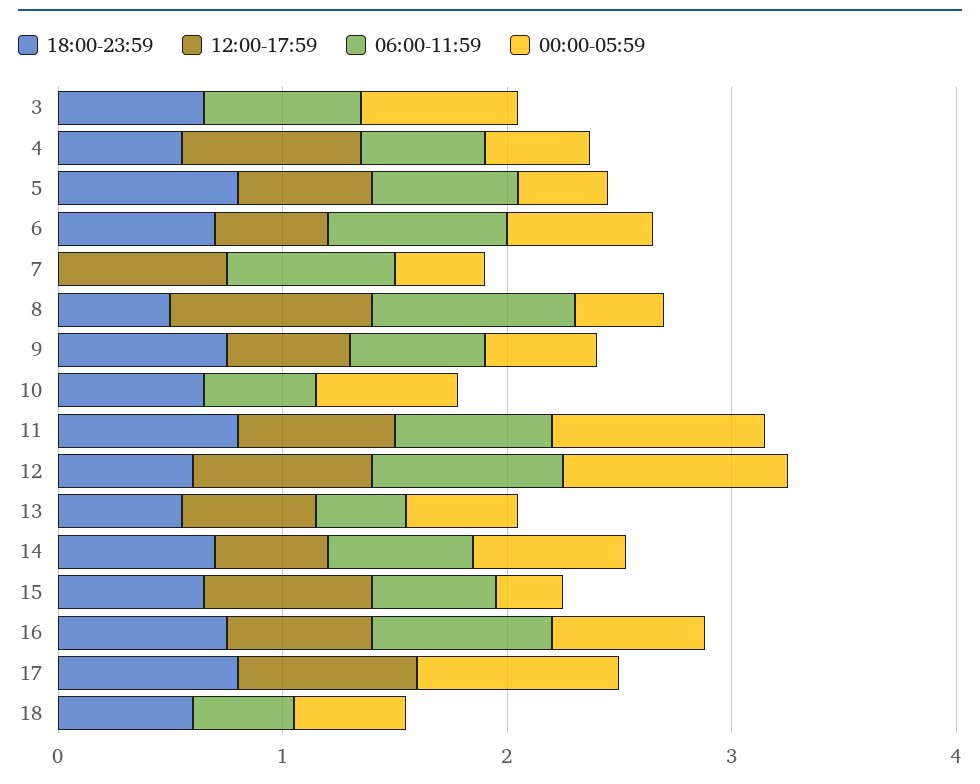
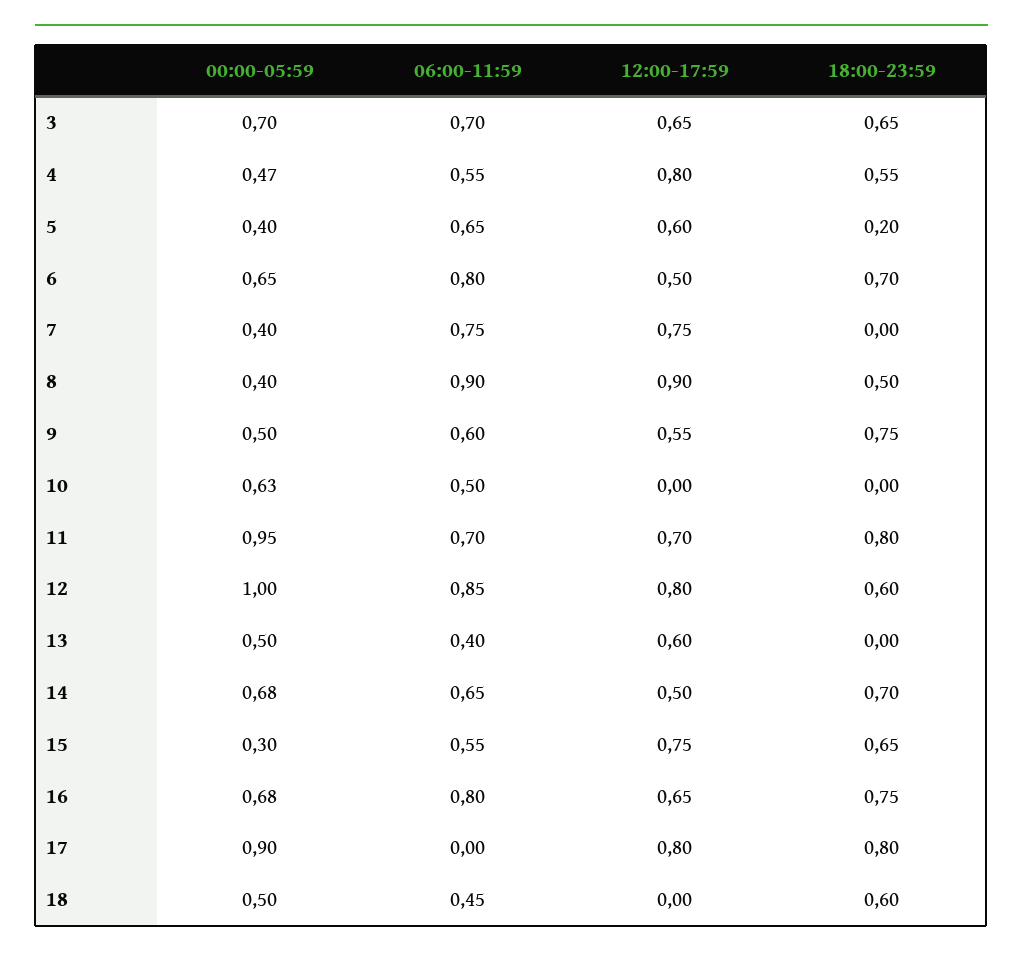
12:00-17:59, 3: 0 -> 0.65
18:00-23:59, 5: 0.8 -> 0.2
18:00-23:59, 10: 0.6 -> 0
18:00-23:59, 13: 0.6 -> 0

